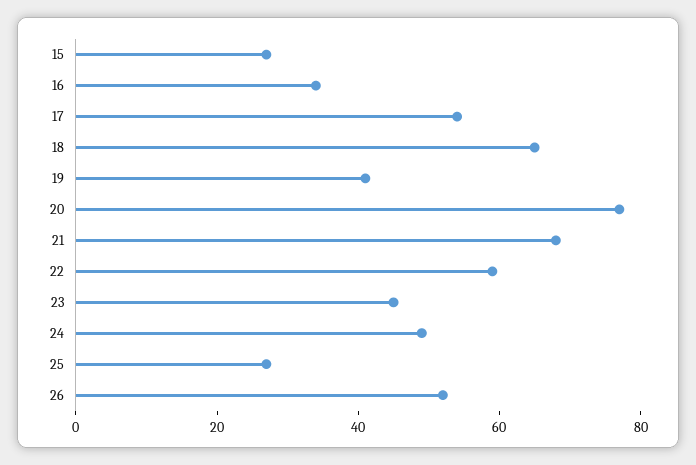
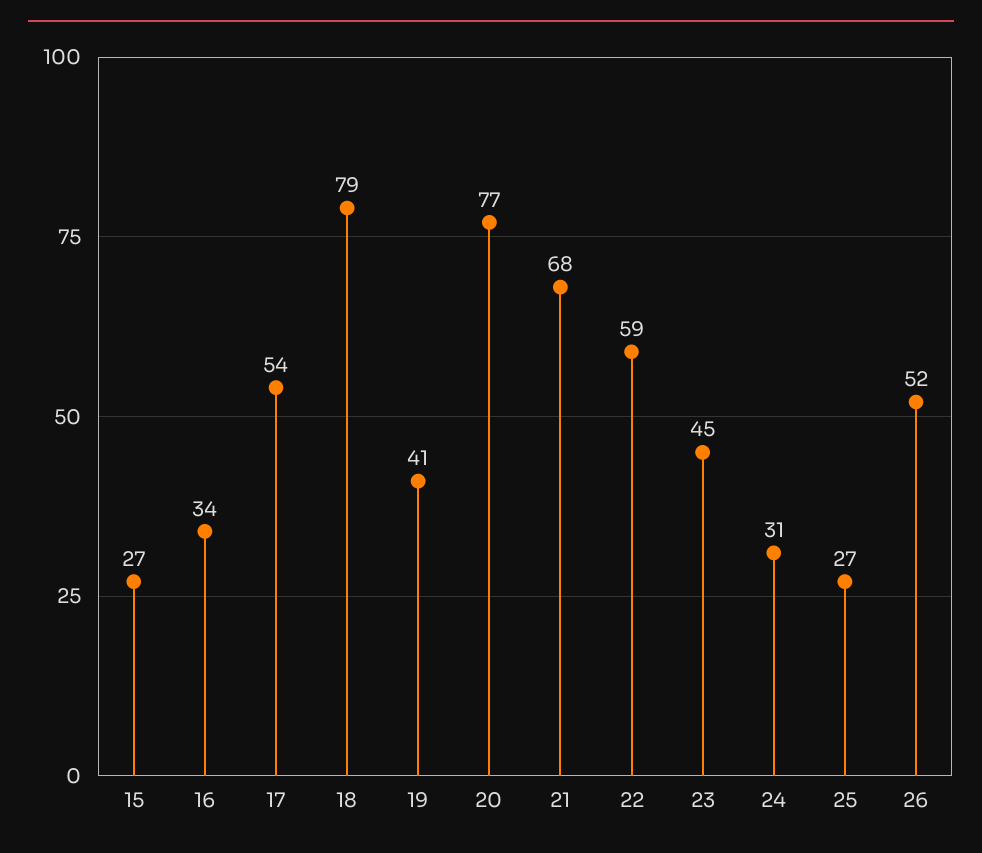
18: 65 -> 79
24: 50 -> 31

